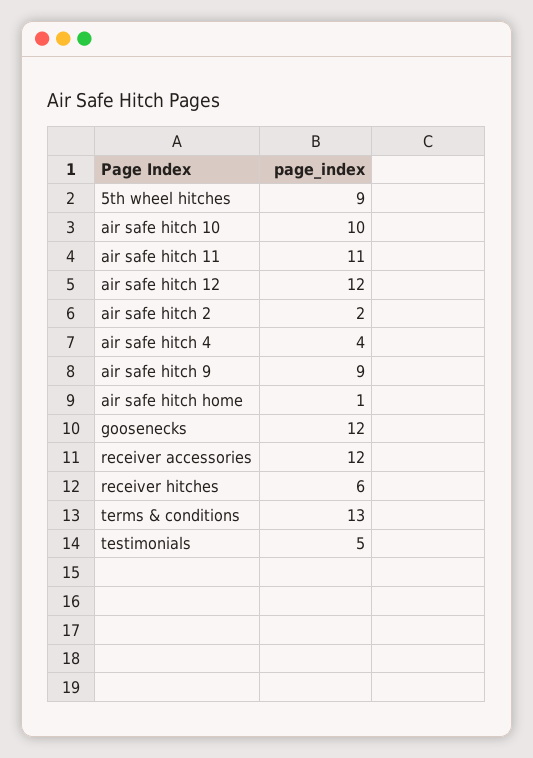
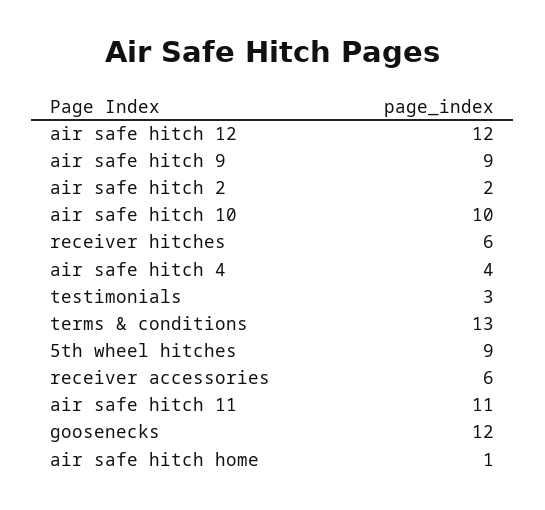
receiver accessories: 12 -> 6
testimonials: 5 -> 3

